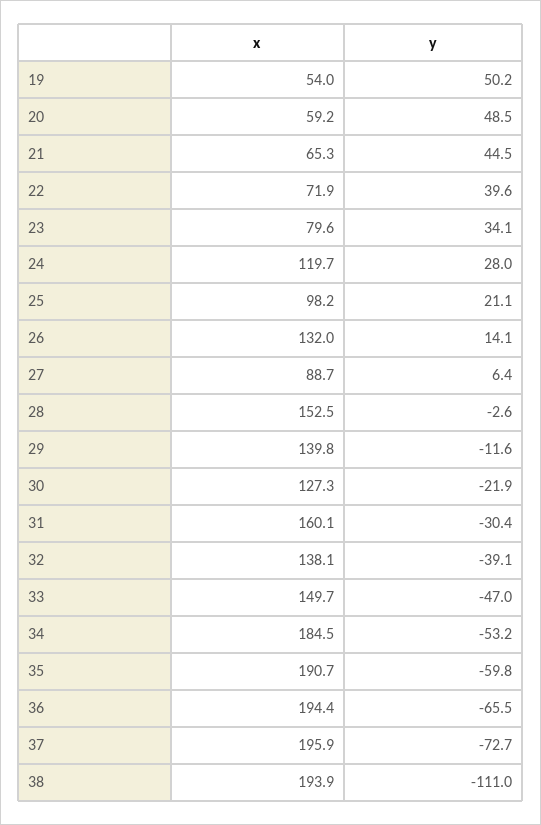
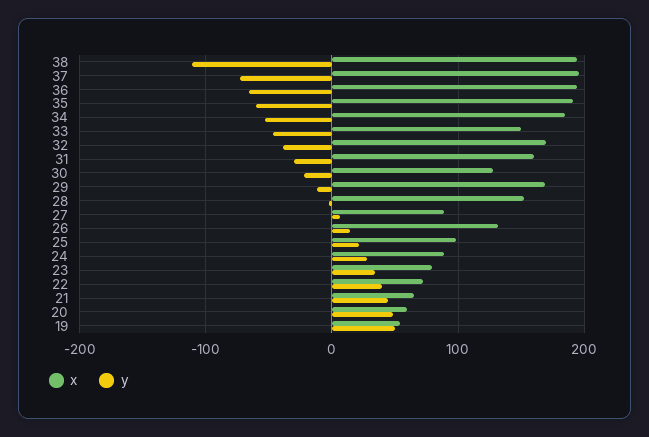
x, 24: 119.7 -> 90
x, 29: 139.8 -> 170
x, 32: 138.1 -> 170

